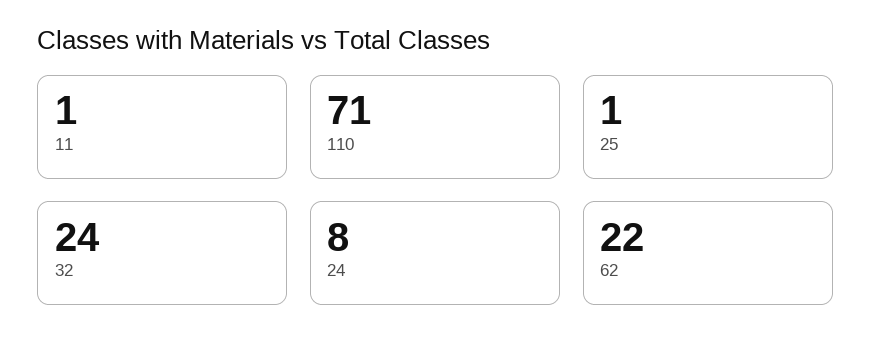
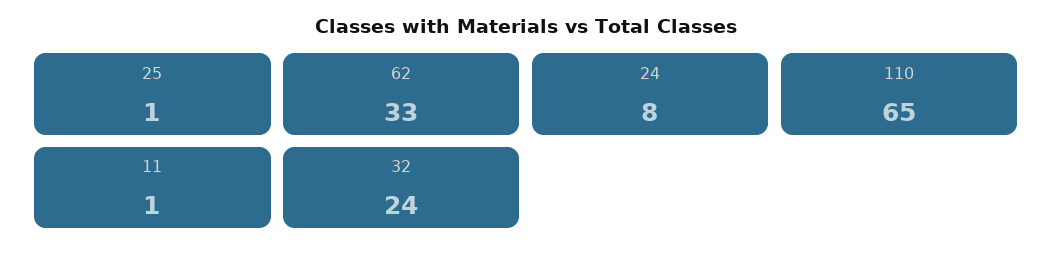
110: 71 -> 65
62: 22 -> 33

